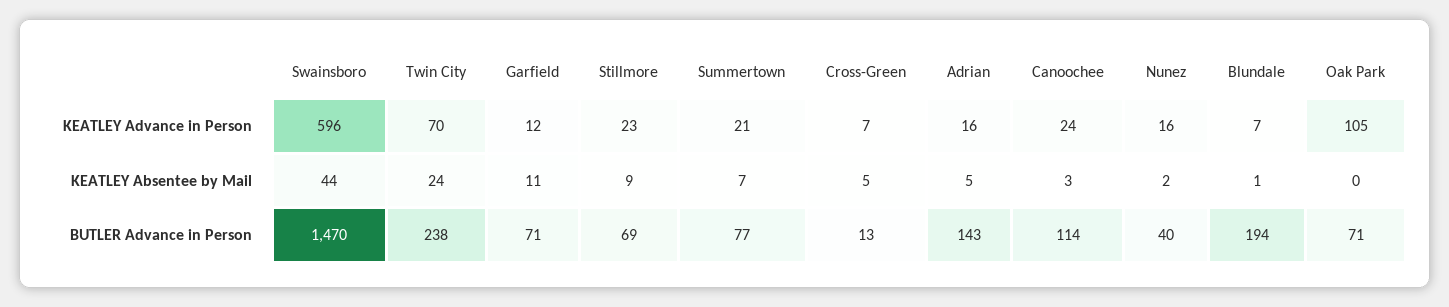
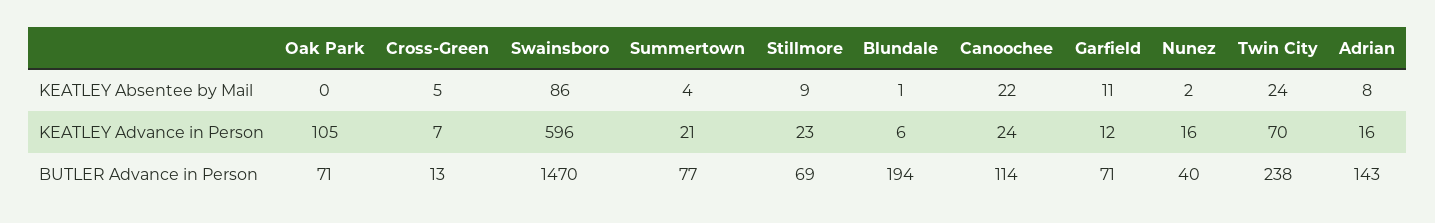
Blundale, KEATLEY Advance in Person: 7 -> 6
Swainsboro, KEATLEY Absentee by Mail: 44 -> 86
Summertown, KEATLEY Absentee by Mail: 7 -> 4
Adrian, KEATLEY Absentee by Mail: 5 -> 8
Canoochee, KEATLEY Absentee by Mail: 3 -> 22

